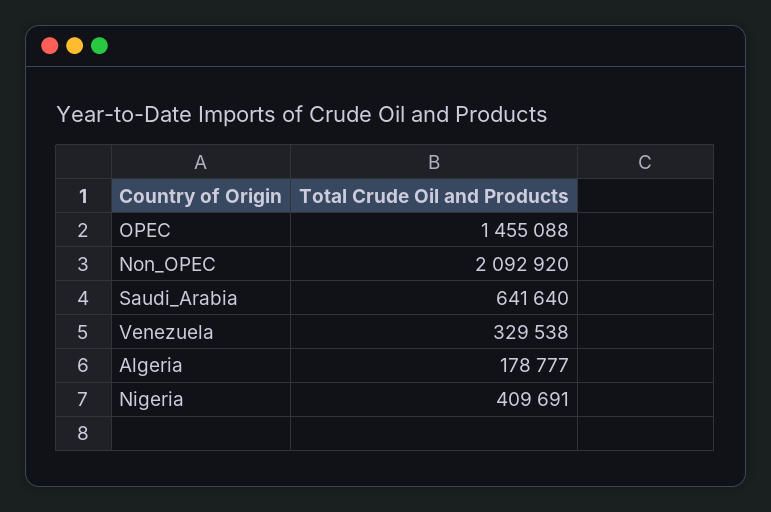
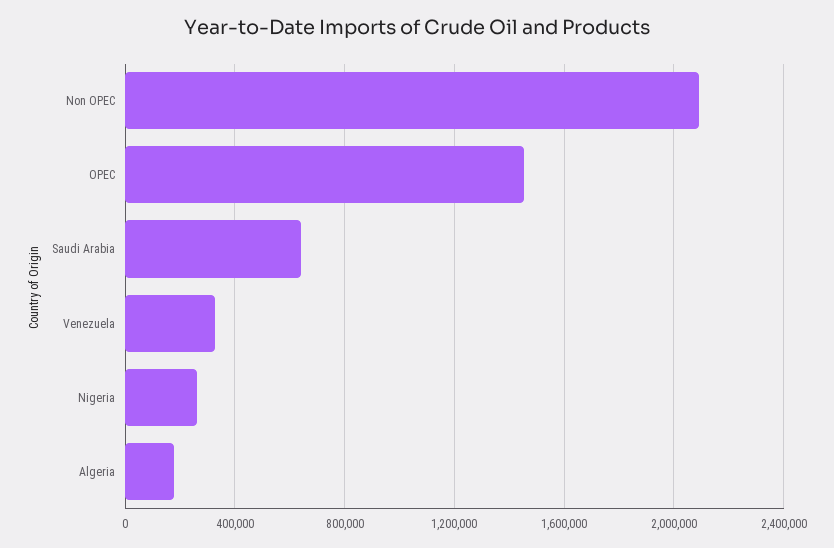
Nigeria: 409691 -> 250000

